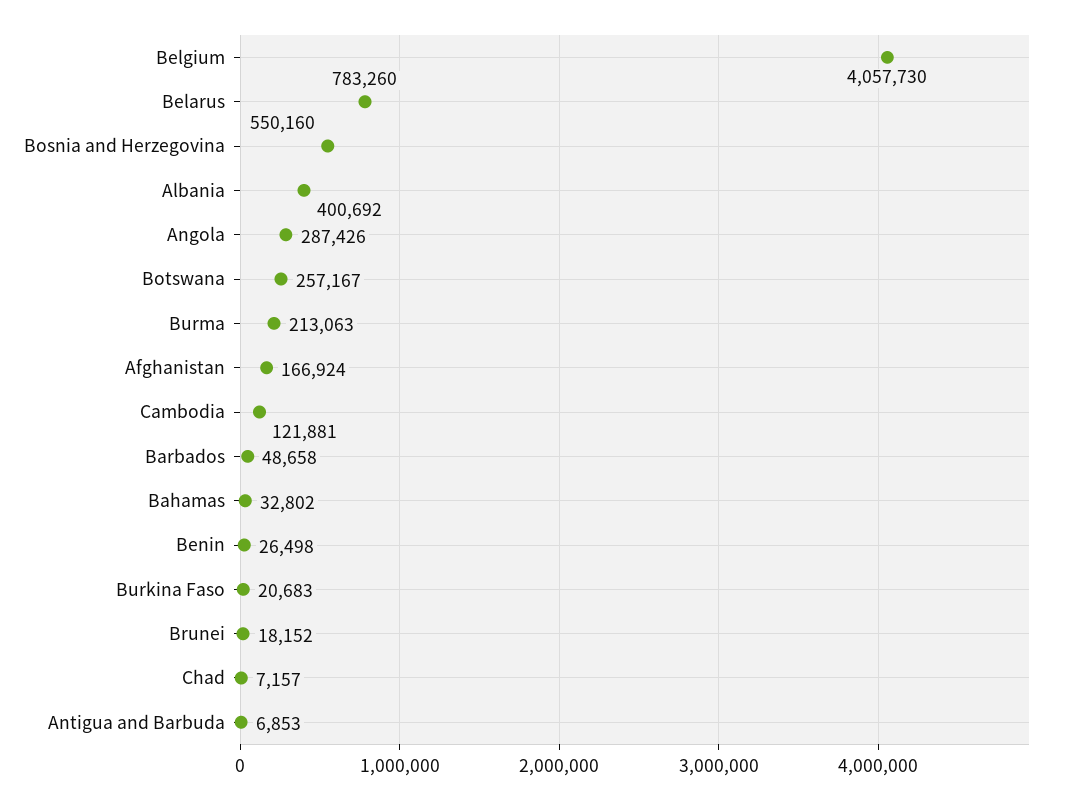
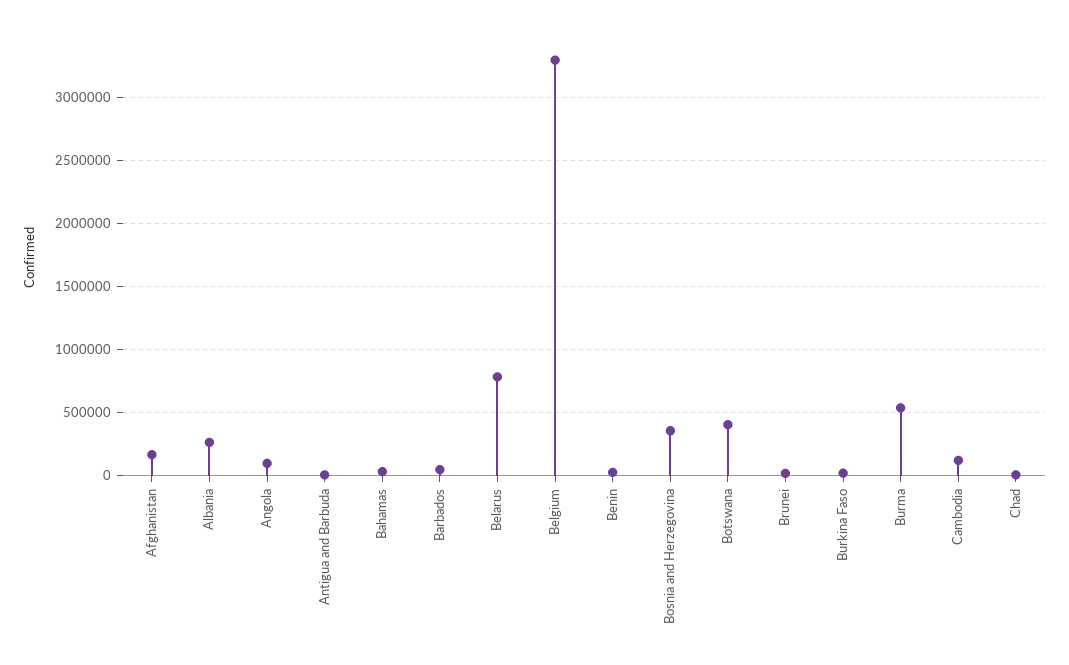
Belgium: 4057730 -> 3300000
Bosnia and Herzegovina: 550160 -> 350000
Albania: 400692 -> 250000
Angola: 287426 -> 100000
Botswana: 257167 -> 400000
Burma: 213063 -> 550000

